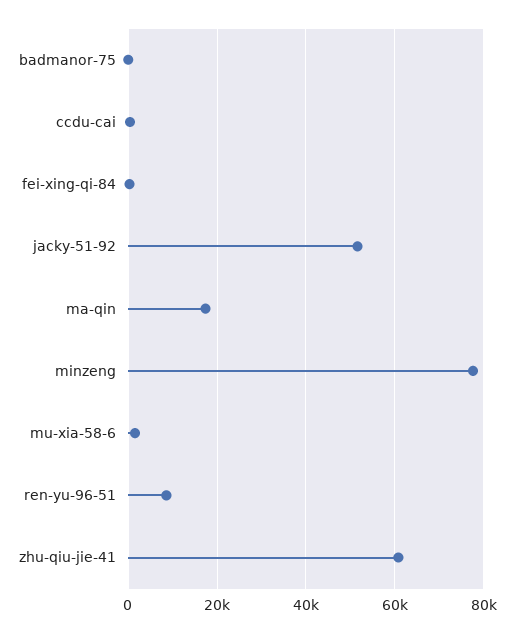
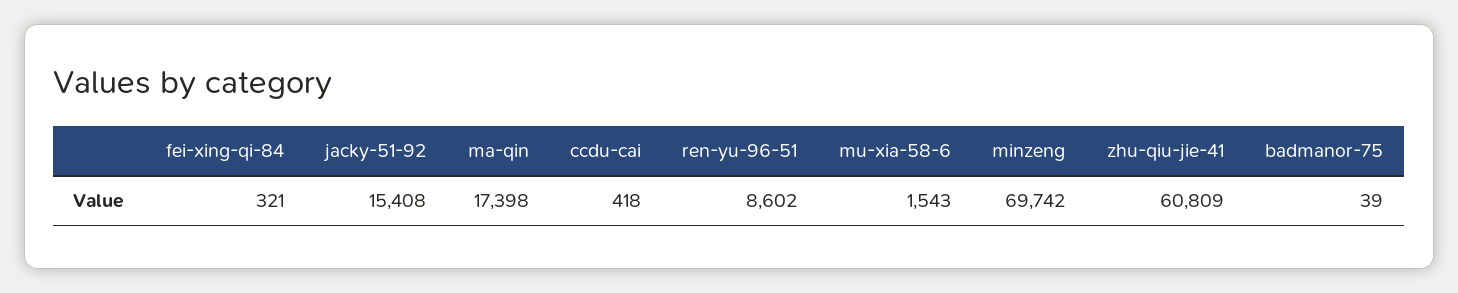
jacky-51-92: 52000 -> 15408
minzeng: 78000 -> 69742

